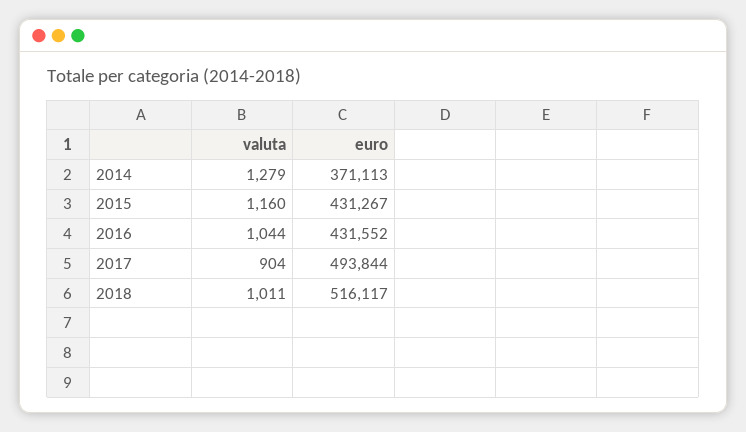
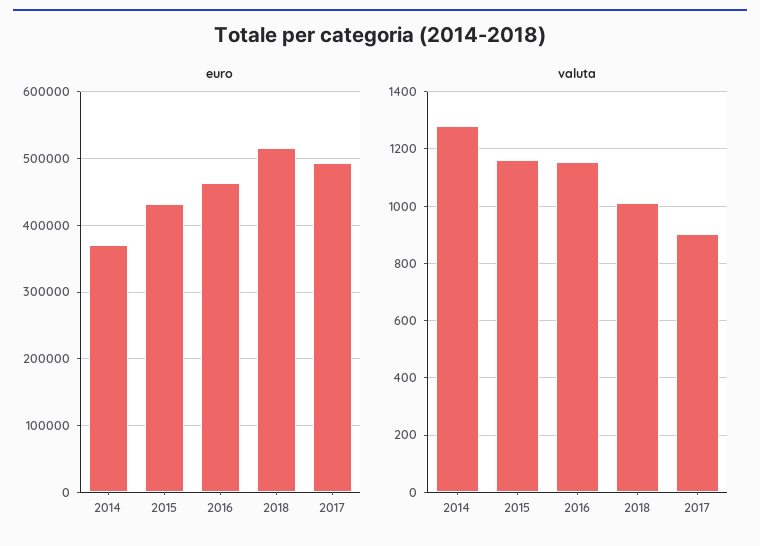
valuta, 2016: 1044 -> 1150
euro, 2016: 431552 -> 460000

